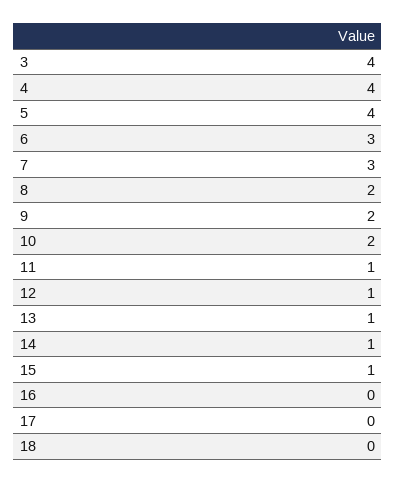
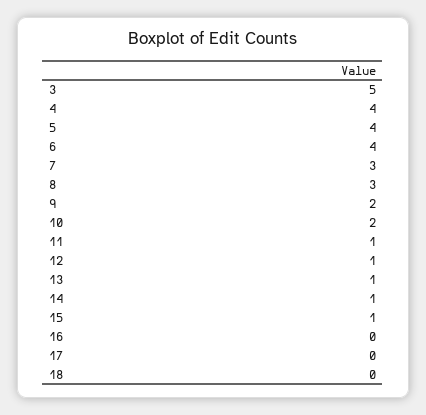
3: 4 -> 5
6: 3 -> 4
8: 2 -> 3

